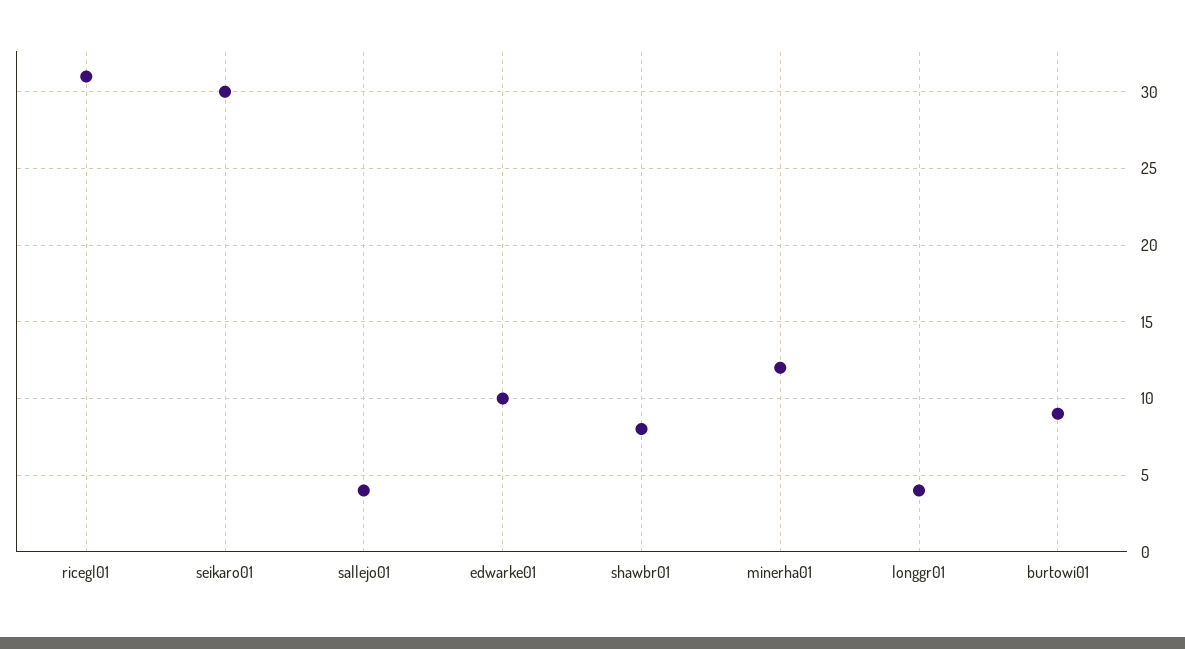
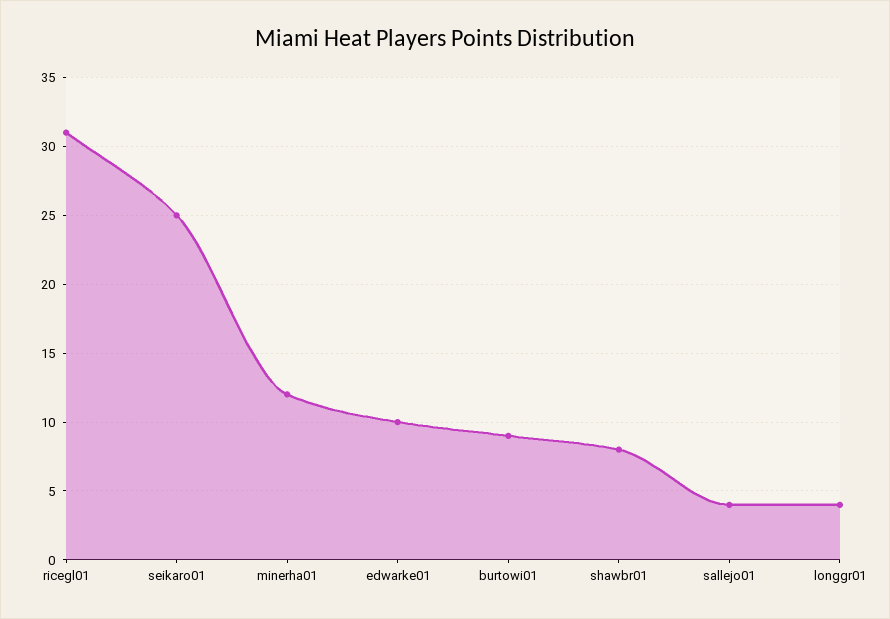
seikaro01: 30 -> 25

